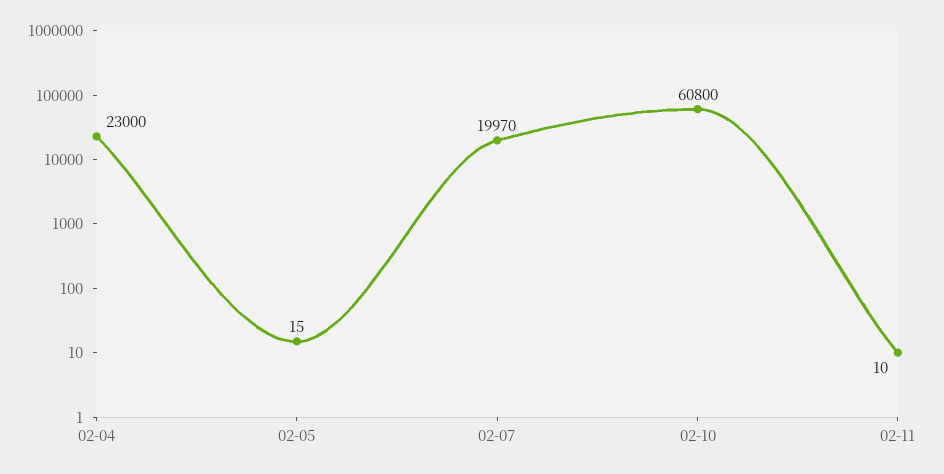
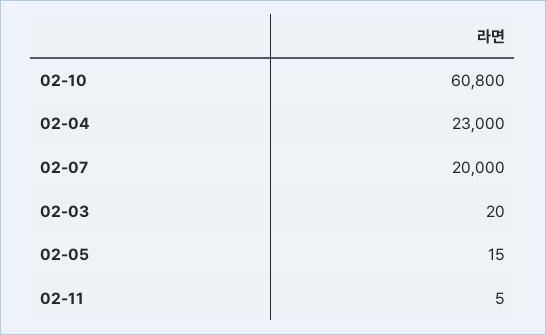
02-07: 19970 -> 20000
02-11: 10 -> 5
02-03: none -> 20

